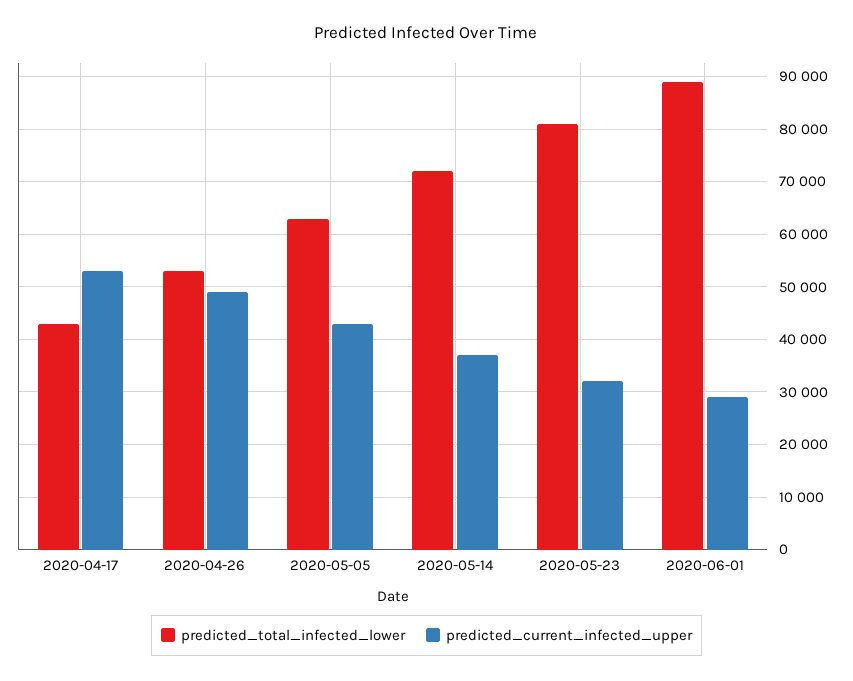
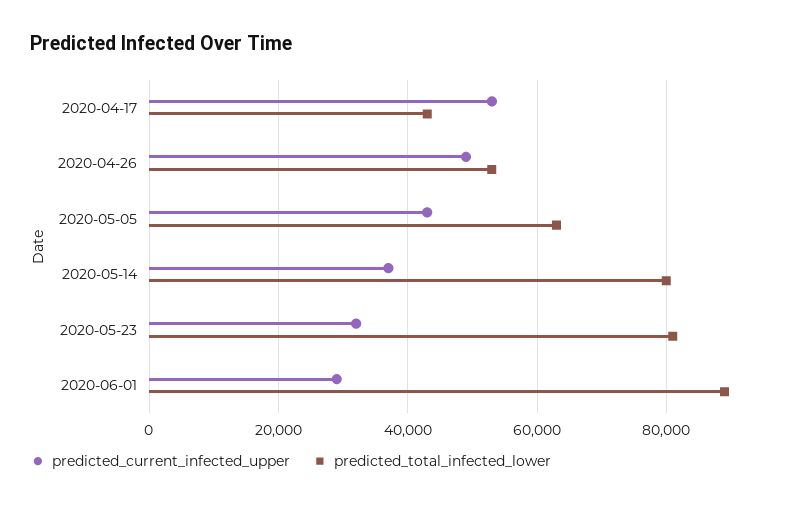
predicted_total_infected_lower, 2020-05-14: 72000 -> 80000

